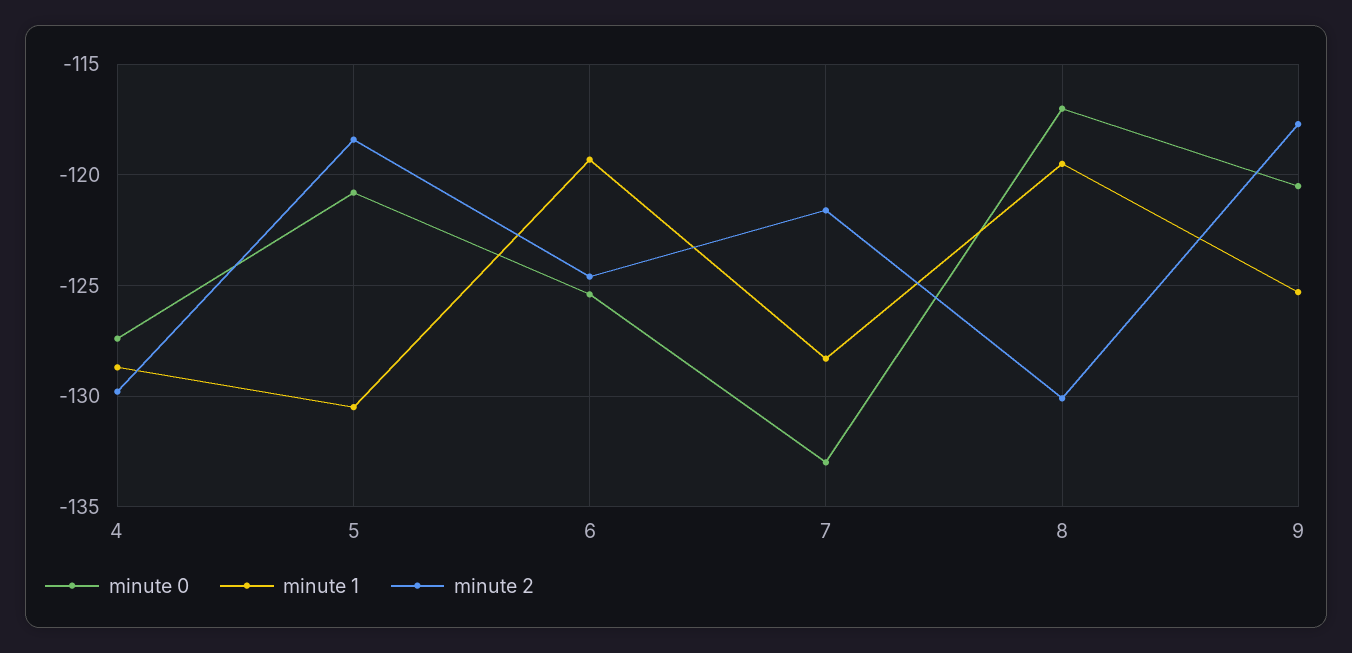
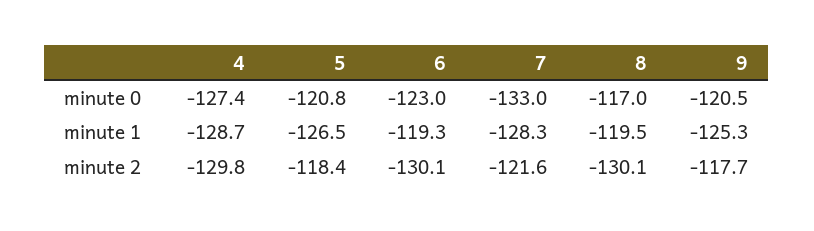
minute 1, 5: -130.5 -> -126.5
minute 0, 6: -125.5 -> -123
minute 2, 6: -124.5 -> -130.1

